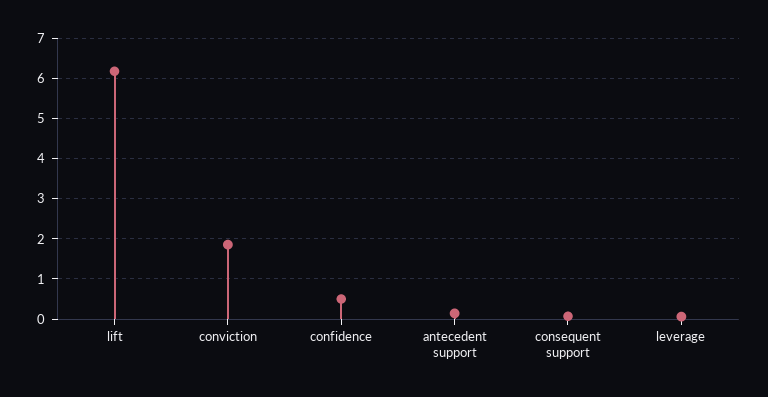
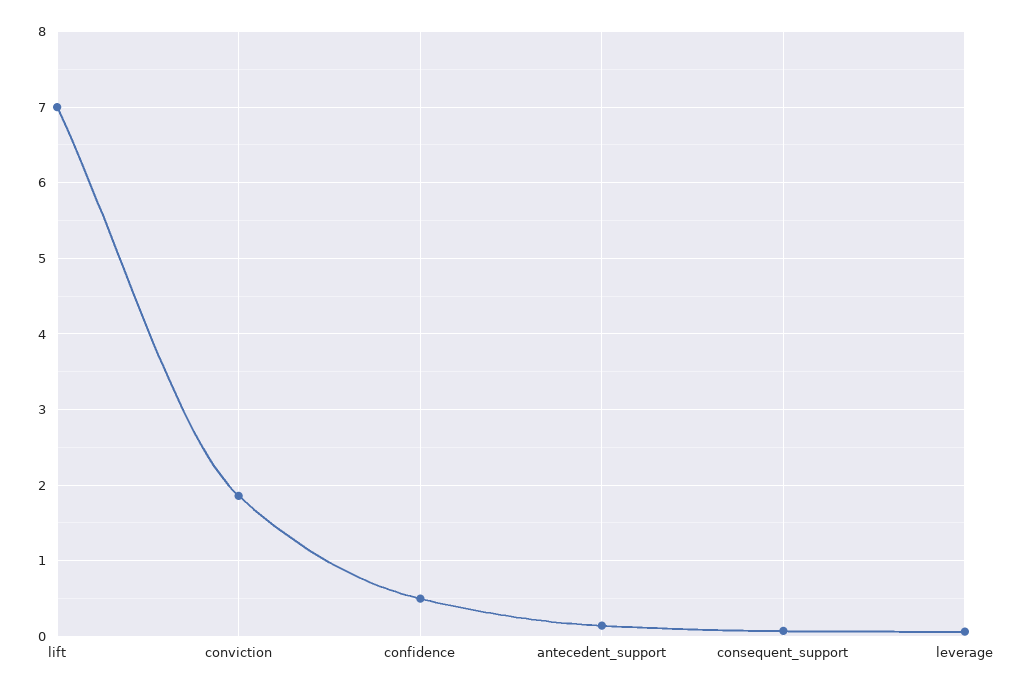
lift: 6.2 -> 7

